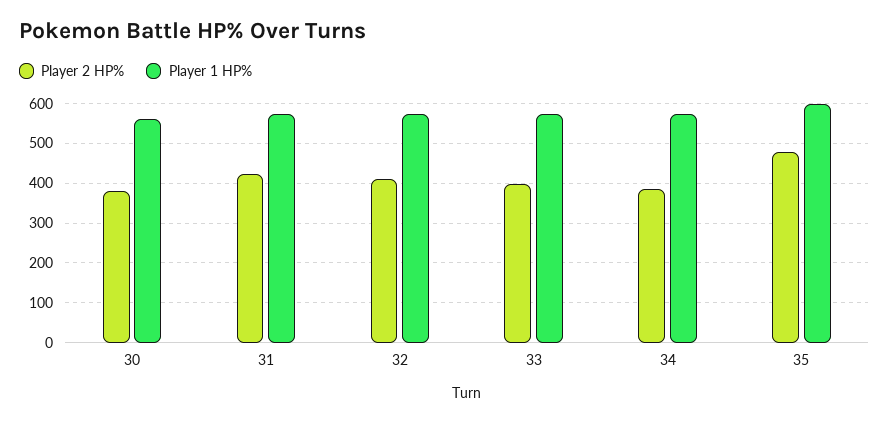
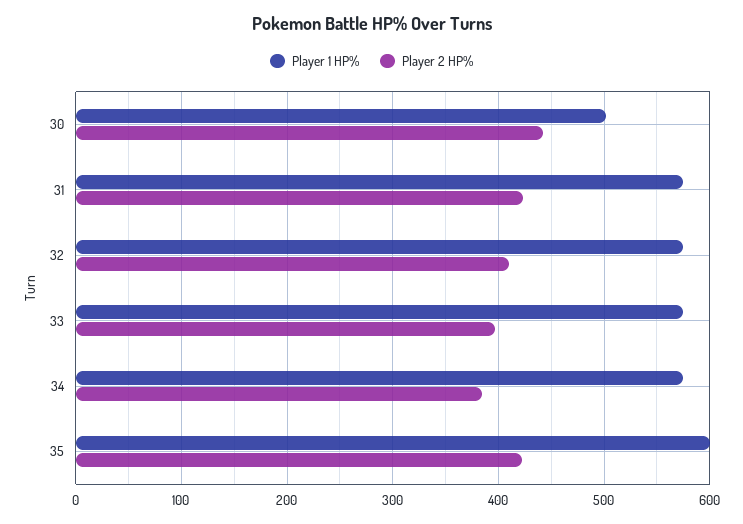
Player 2 HP%, 30: 380 -> 440
Player 1 HP%, 30: 560 -> 500
Player 2 HP%, 35: 480 -> 420

